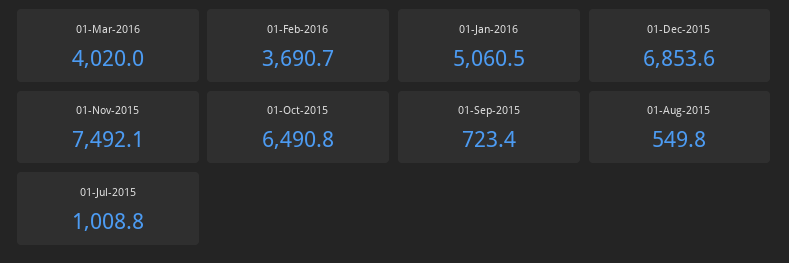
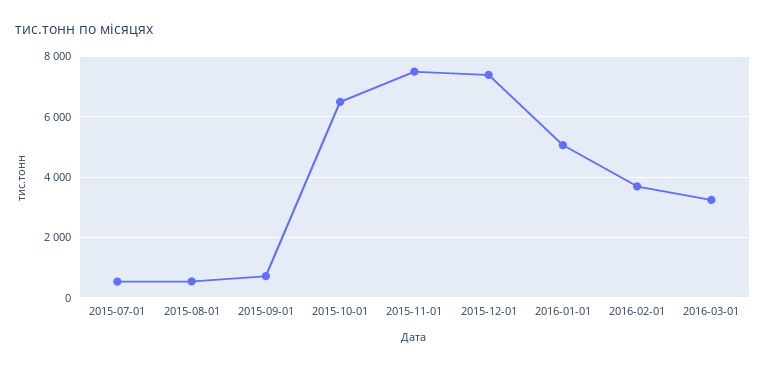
01-Mar-2016: 4020 -> 3200
01-Dec-2015: 6853.6 -> 7400
01-Jul-2015: 1008.8 -> 600

